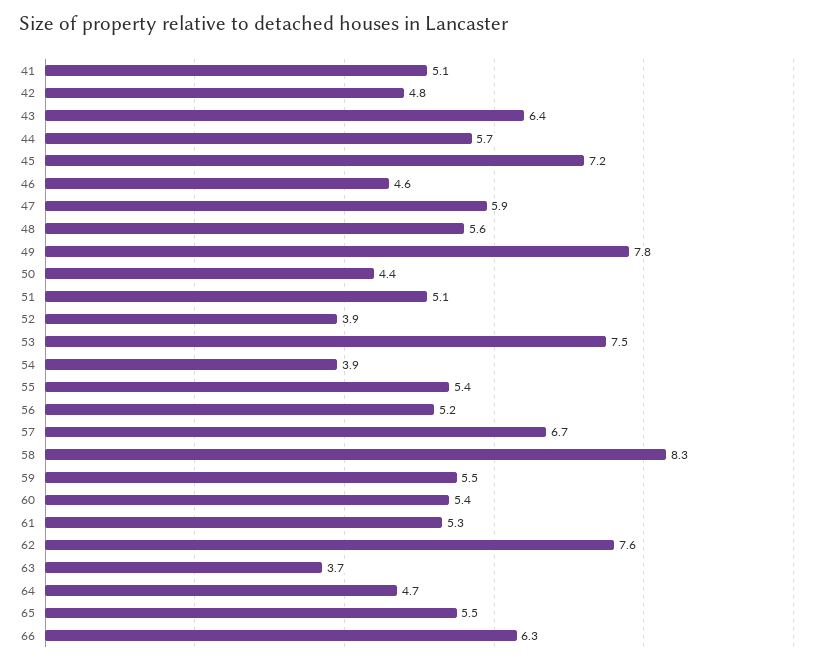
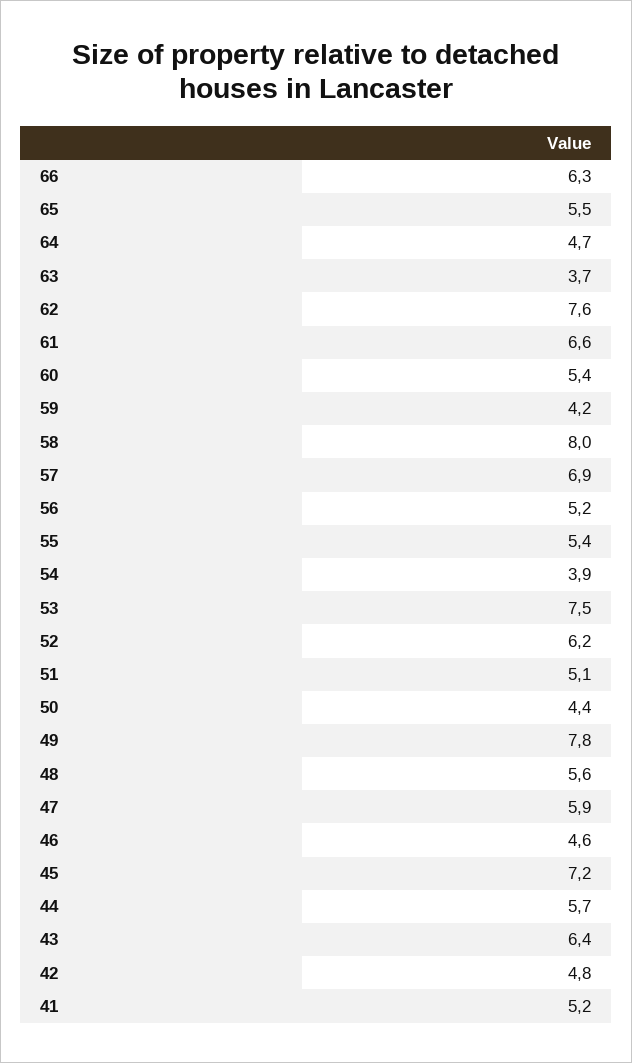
41: 5.1 -> 5.2
52: 3.9 -> 6.2
57: 6.7 -> 6.9
58: 8.3 -> 8
59: 5.5 -> 4.2
61: 5.3 -> 6.6

